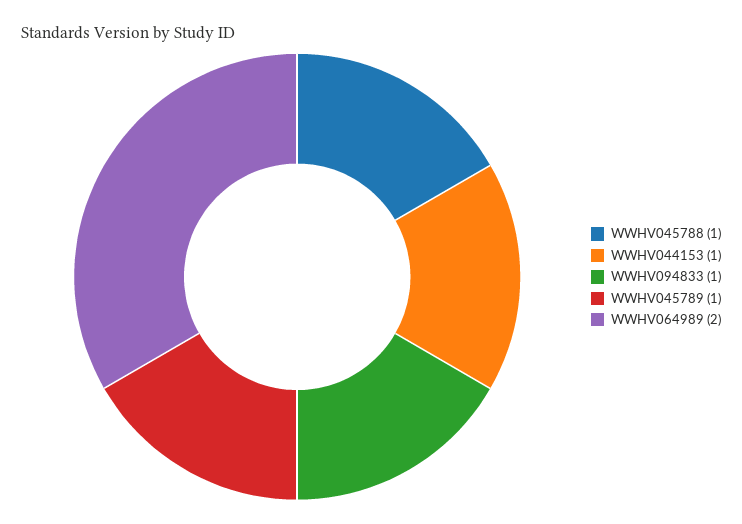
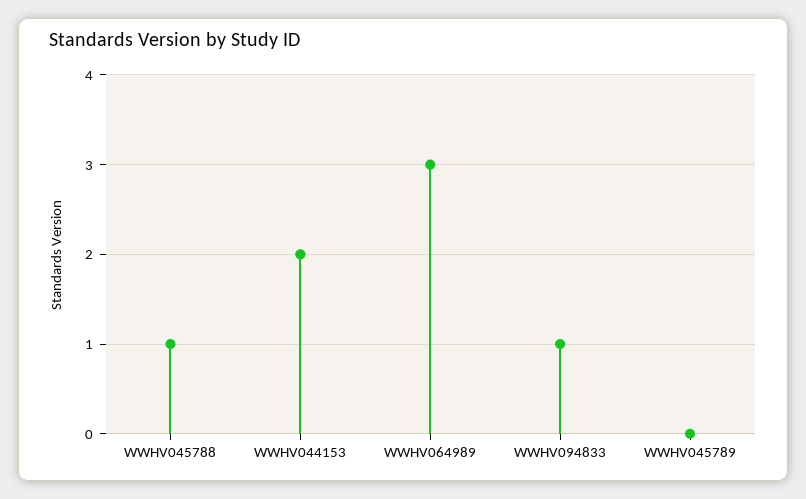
WWHV044153: 1 -> 2
WWHV045789: 1 -> 0
WWHV064989: 2 -> 3

